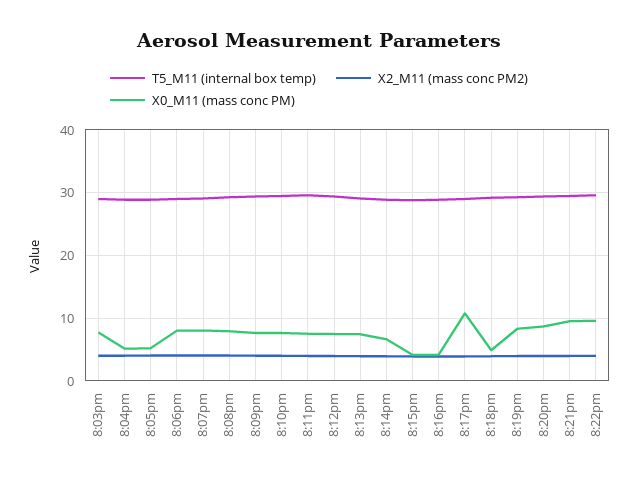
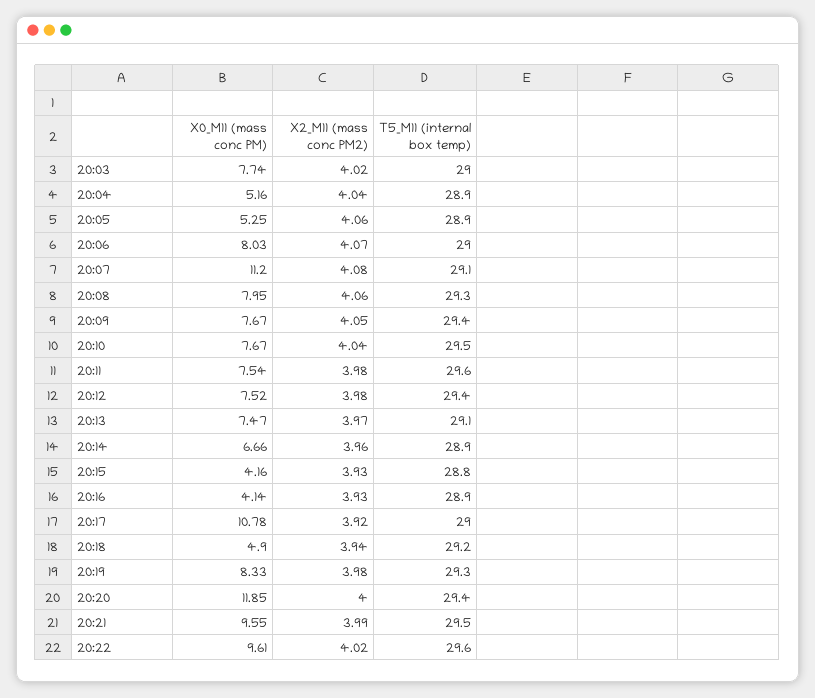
X0_M11 (mass conc PM), 8:07pm: 8 -> 11.2
X0_M11 (mass conc PM), 8:20pm: 9 -> 11.85

